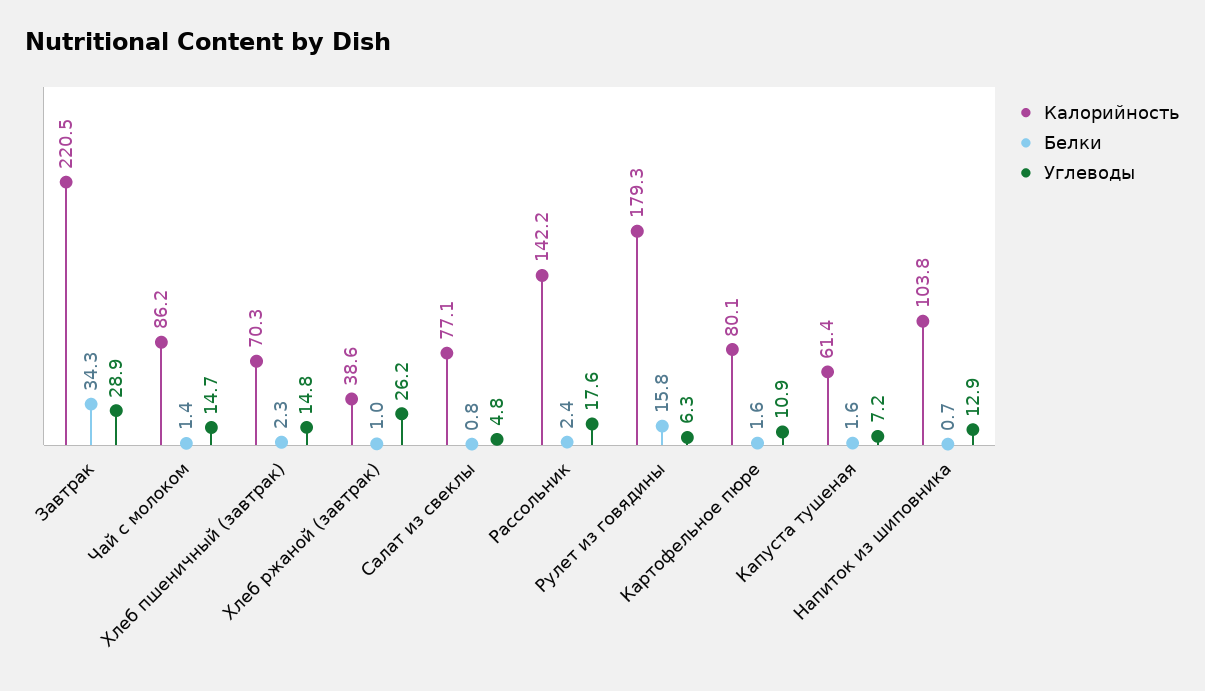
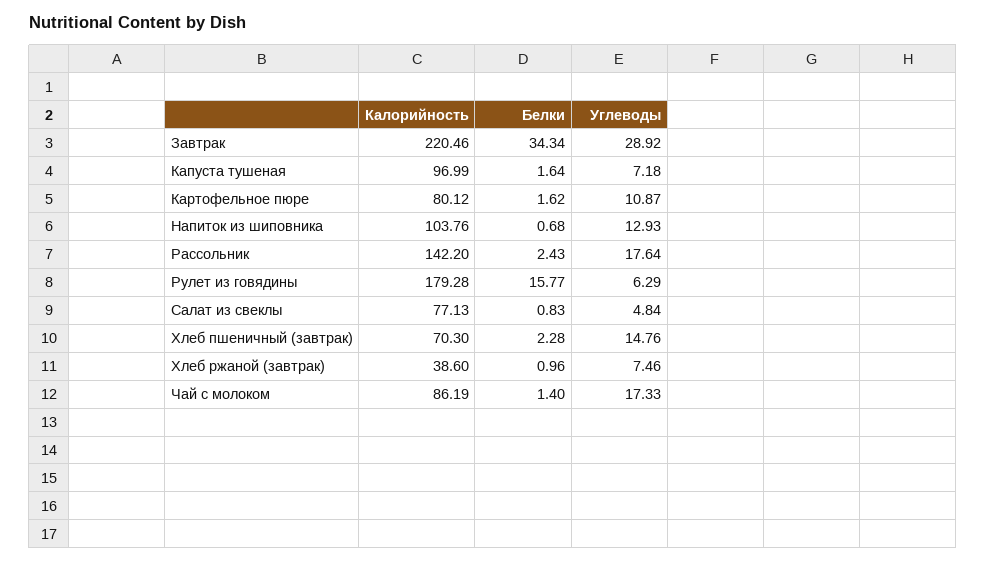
Углеводы, Чай с молоком: 14.7 -> 17.33
Углеводы, Хлеб ржаной (завтрак): 26.2 -> 7.46
Калорийность, Капуста тушеная: 61.4 -> 96.99

